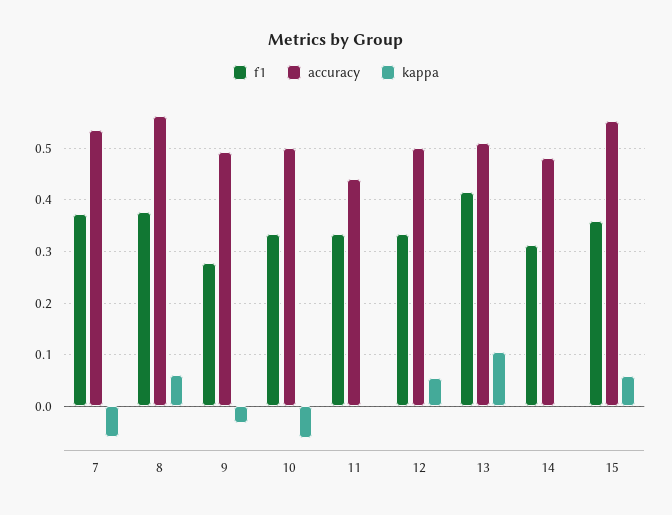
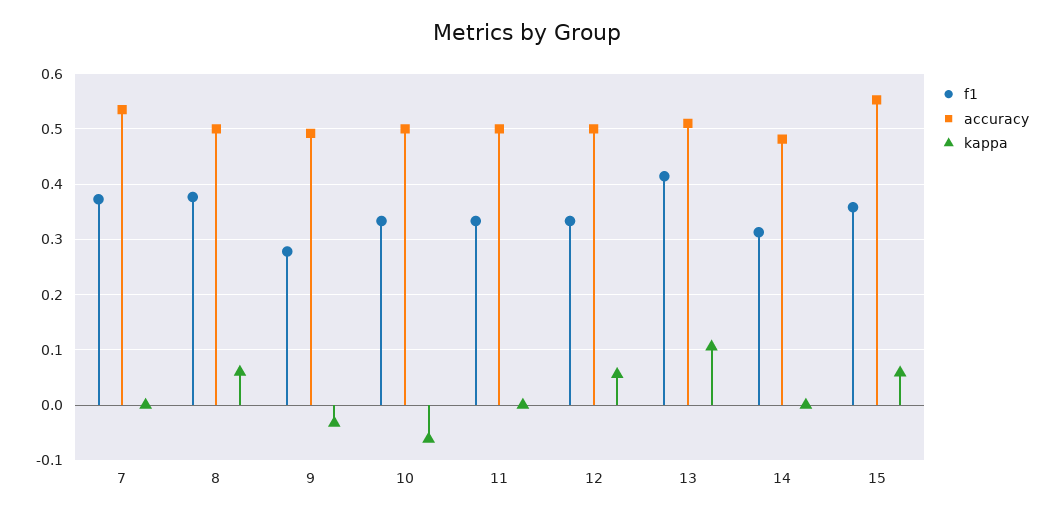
kappa, 7: -0.06 -> 0
accuracy, 8: 0.56 -> 0.5
accuracy, 11: 0.44 -> 0.5

